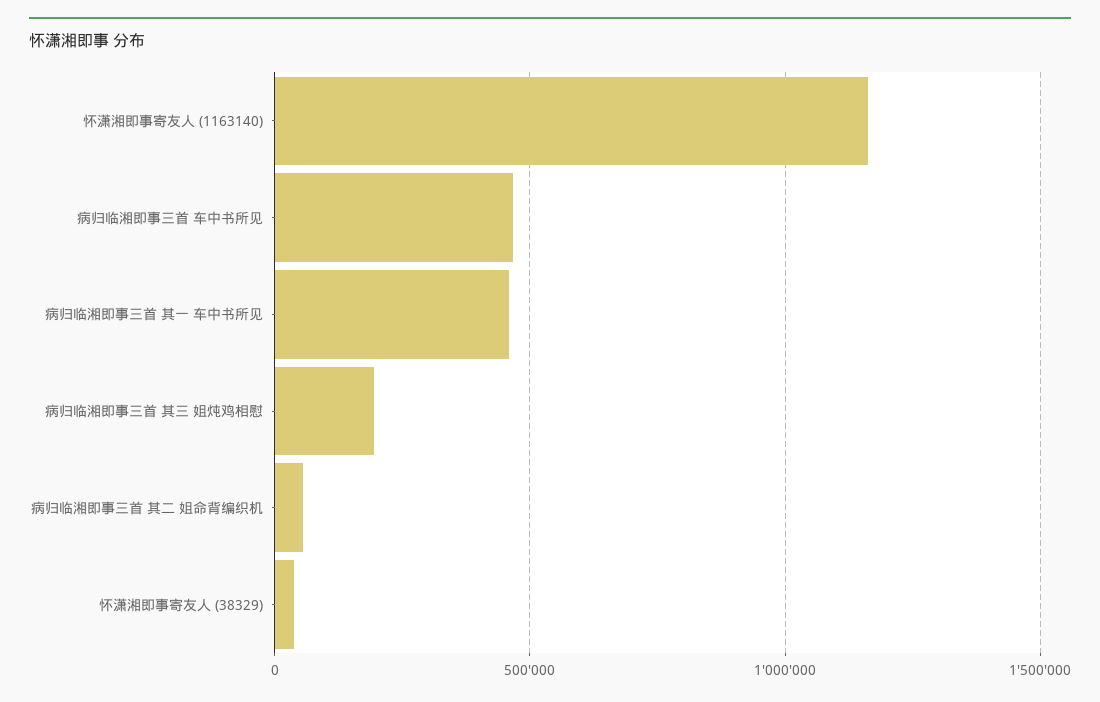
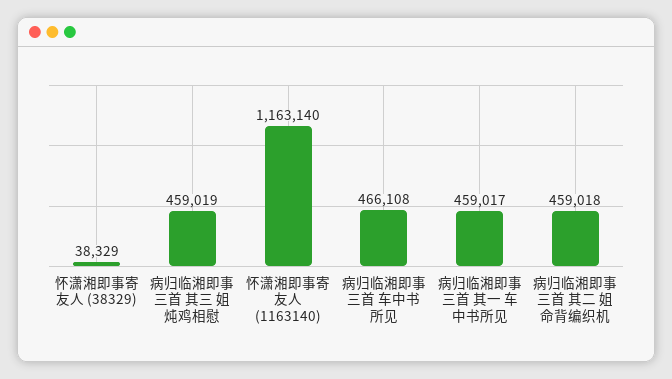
病归临湘即事三首 其三 姐炖鸡相慰: 200000 -> 459019
病归临湘即事三首 其二 姐命背编织机: 50000 -> 459018

